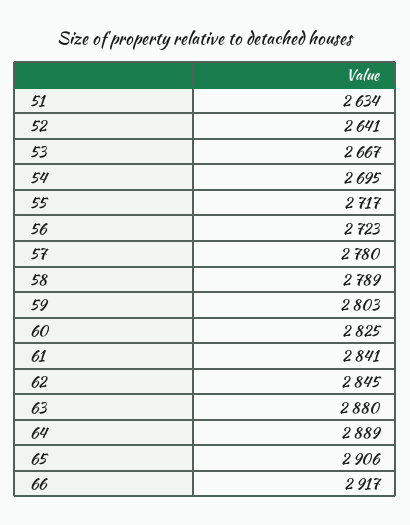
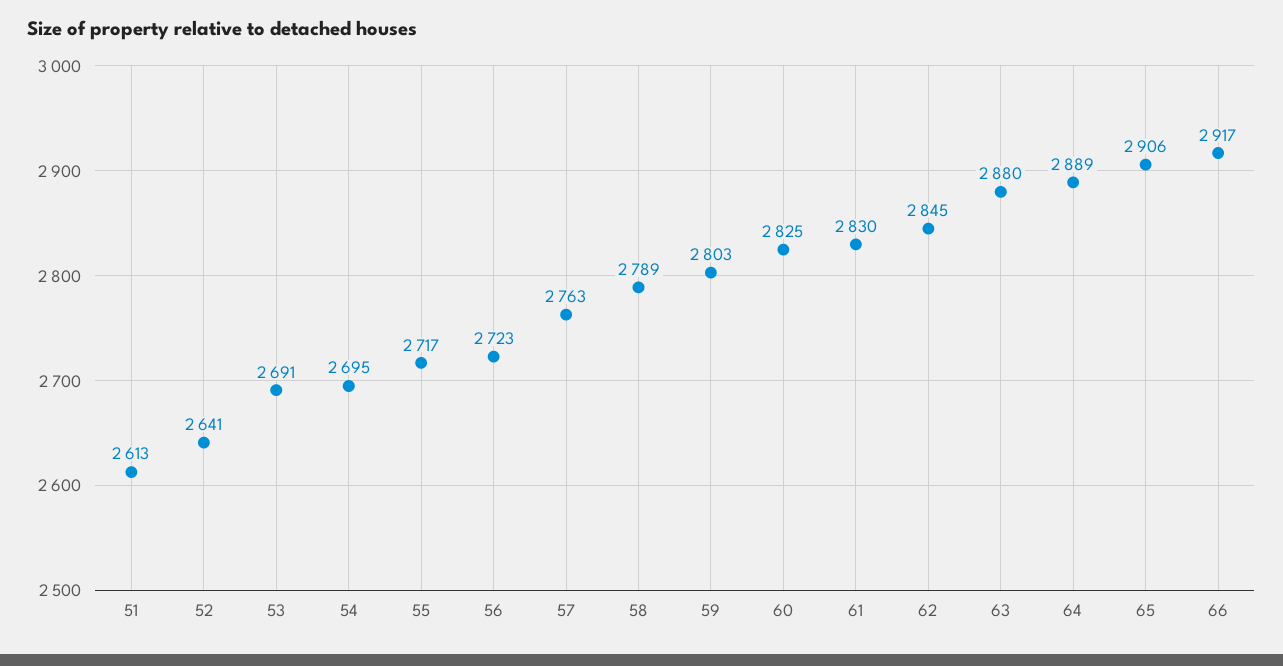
51: 2634 -> 2613
53: 2667 -> 2691
57: 2780 -> 2763
61: 2841 -> 2830

